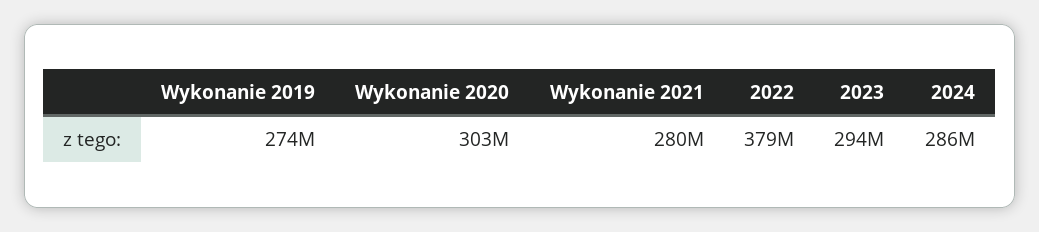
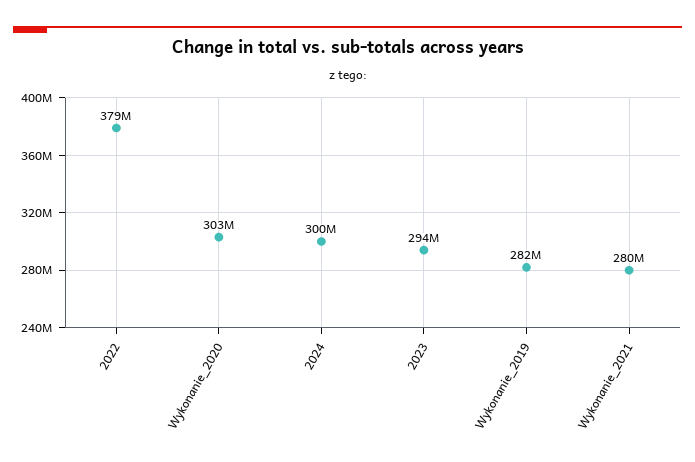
Wykonanie 2019: 274000000 -> 282000000
2024: 286000000 -> 300000000

